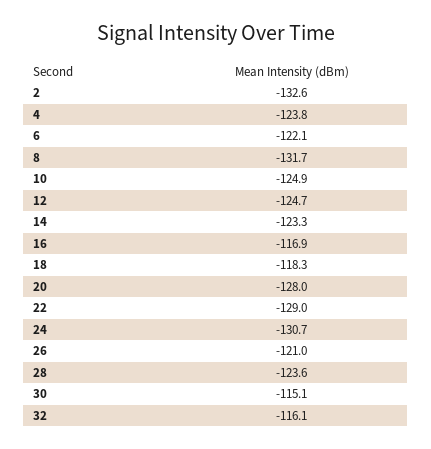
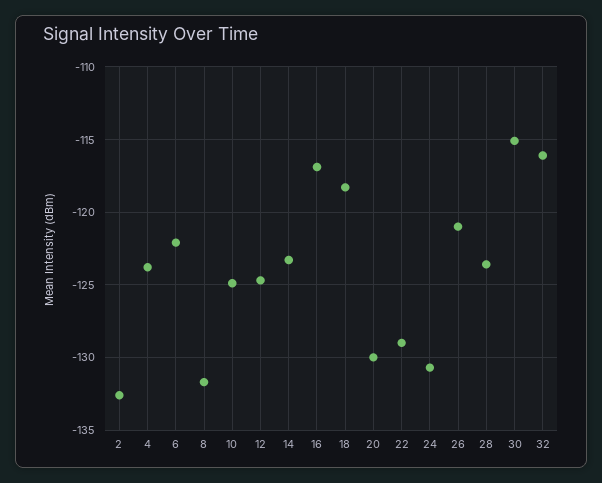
20: -128 -> -130

